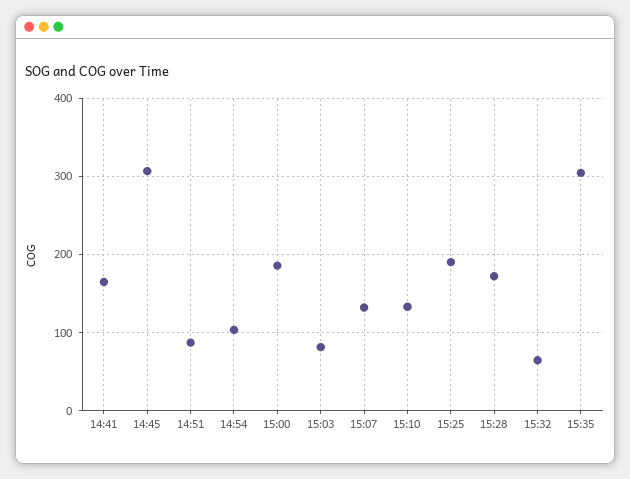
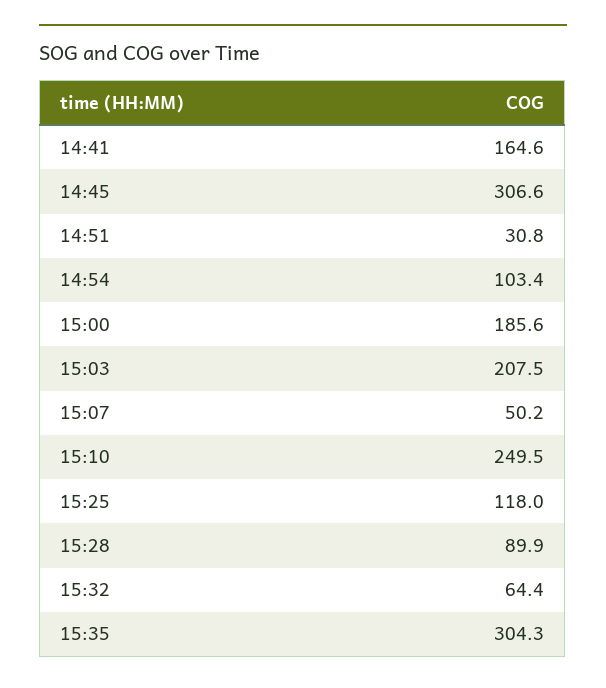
14:51: 90 -> 30.8
15:03: 80 -> 207.5
15:07: 130 -> 50.2
15:10: 130 -> 249.5
15:25: 190 -> 118
15:28: 170 -> 89.9

